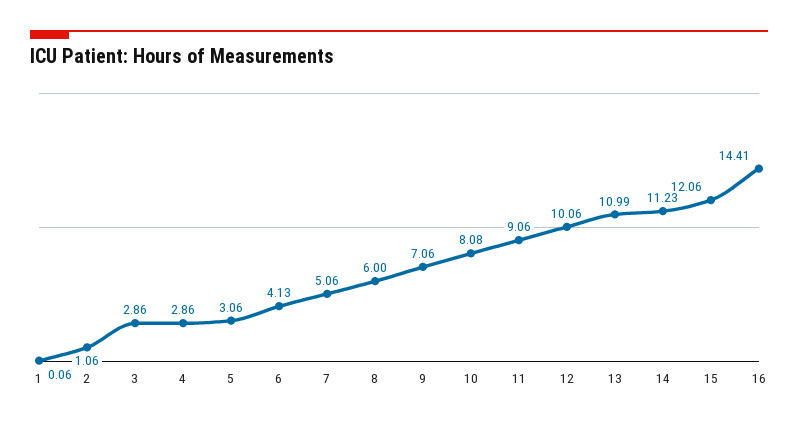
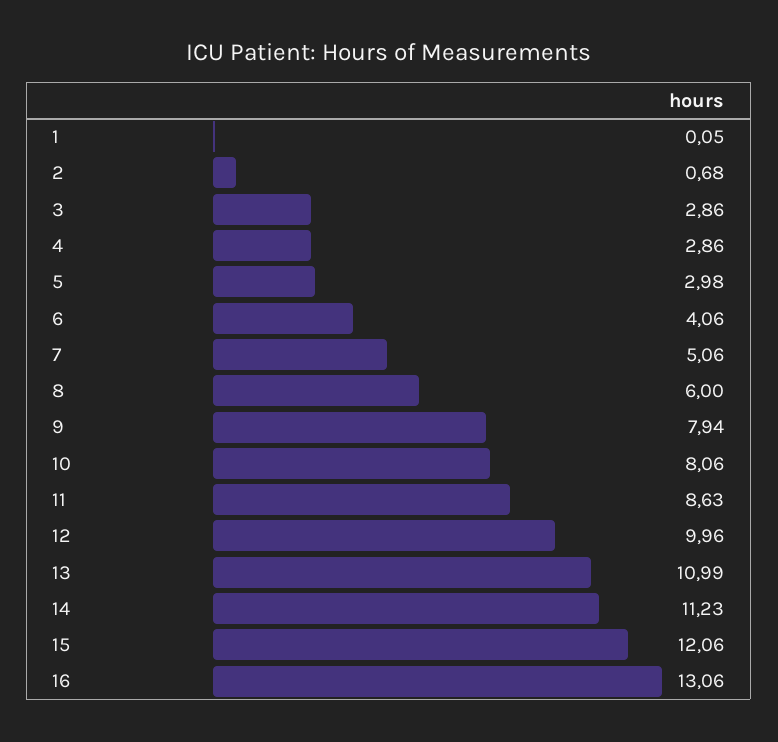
1: 0.06 -> 0.05
2: 1.06 -> 0.68
5: 3.06 -> 2.98
6: 4.13 -> 4.06
9: 7.06 -> 7.94
10: 8.08 -> 8.06
11: 9.06 -> 8.63
12: 10.06 -> 9.96
16: 14.41 -> 13.06

